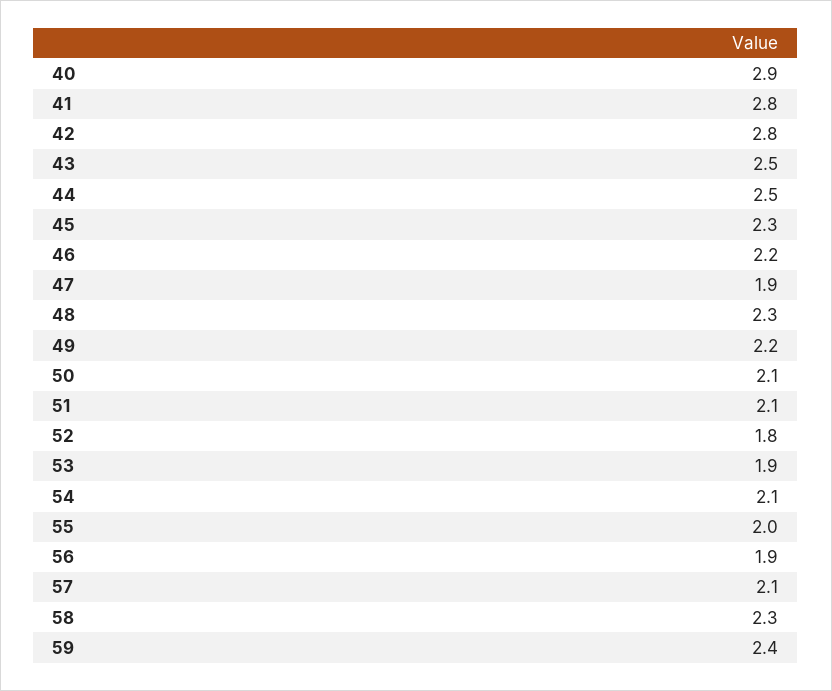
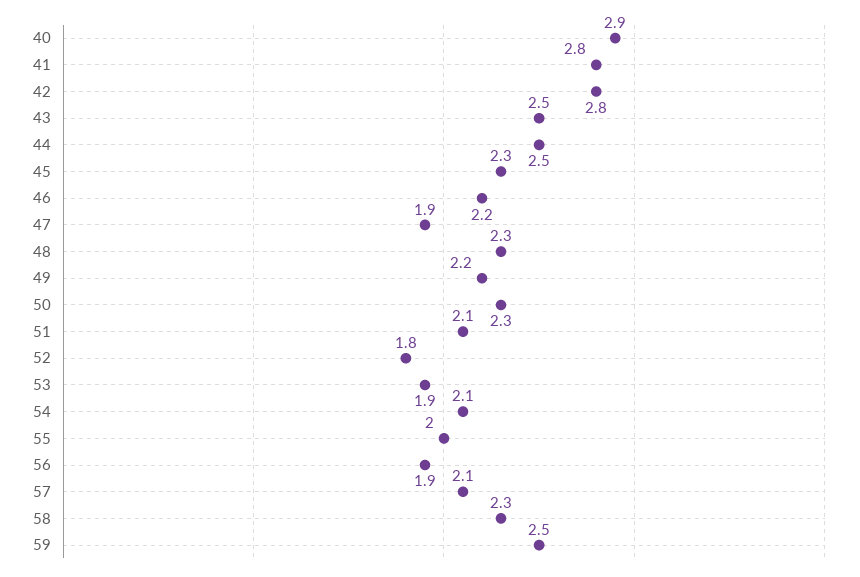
50: 2.1 -> 2.3
59: 2.4 -> 2.5

